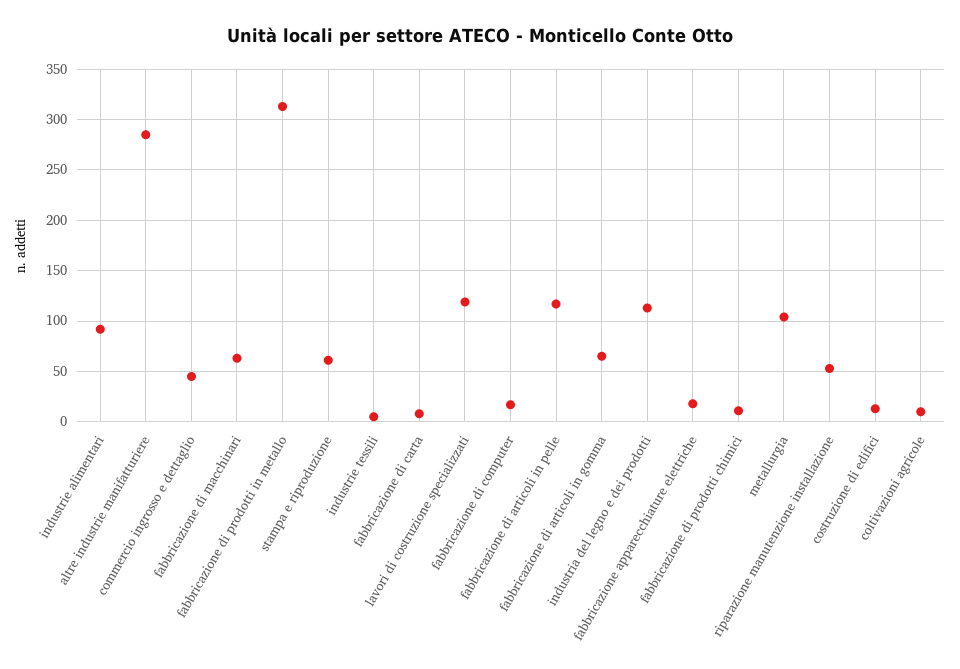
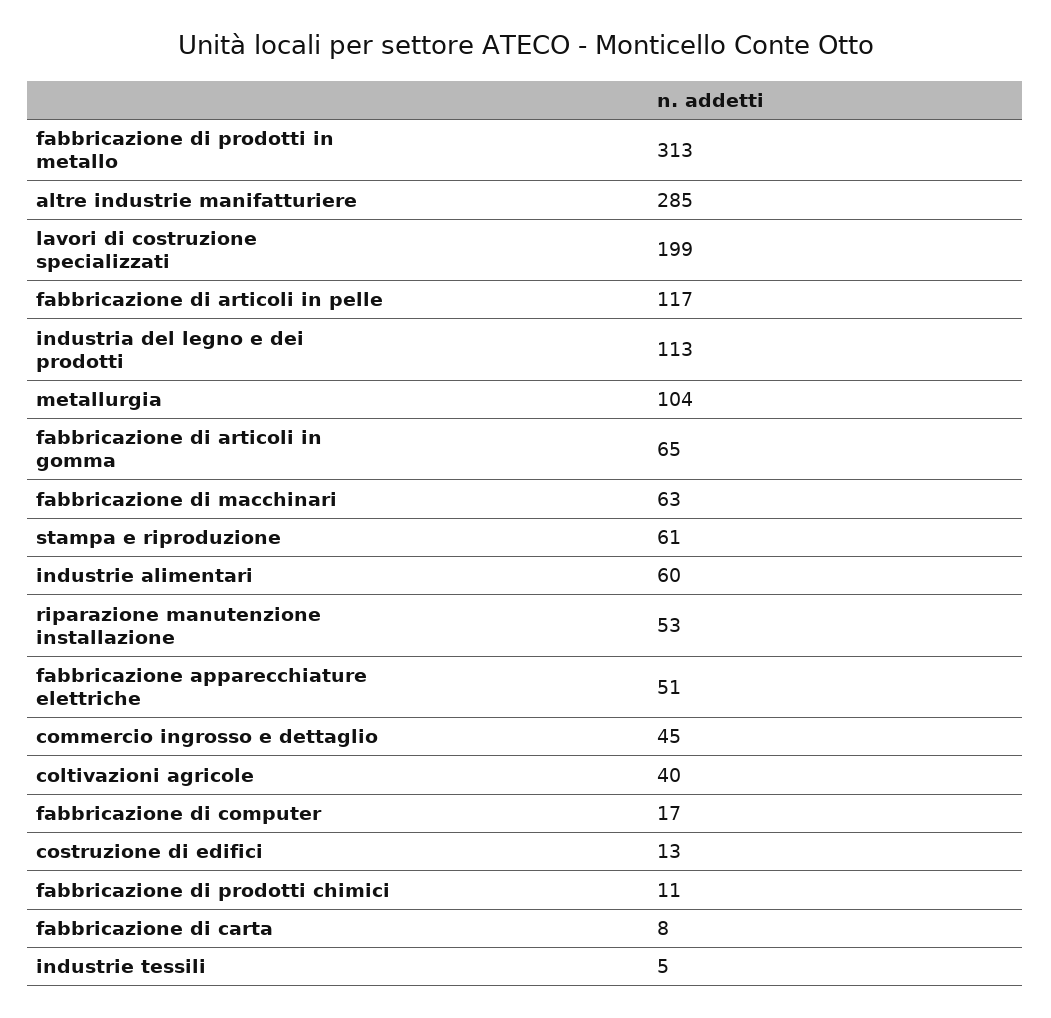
industrie alimentari: 90 -> 60
lavori di costruzione specializzati: 120 -> 199
fabbricazione apparecchiature elettriche: 20 -> 51
coltivazioni agricole: 10 -> 40

